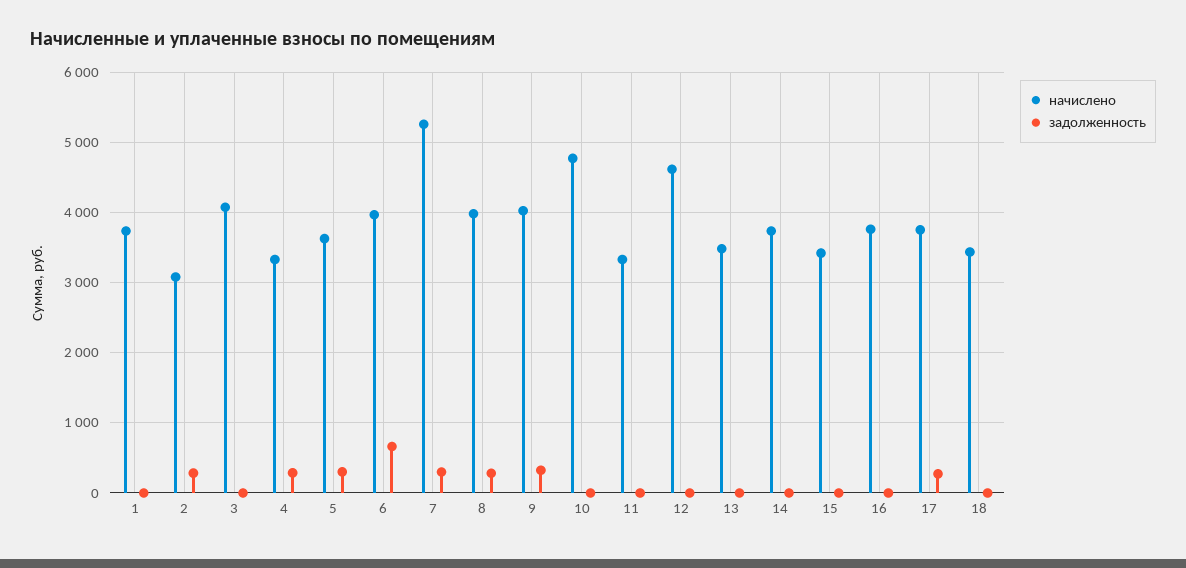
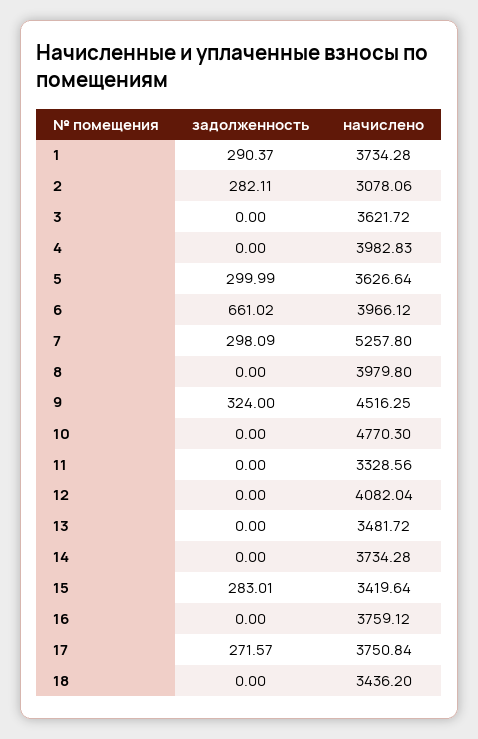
задолженность, 1: 0 -> 290.37
начислено, 3: 4100 -> 3621.72
начислено, 4: 3300 -> 3982.83
задолженность, 4: 300 -> 0
задолженность, 8: 300 -> 0
начислено, 9: 4000 -> 4516.25
начислено, 12: 4600 -> 4082.04
задолженность, 15: 0 -> 283.01

